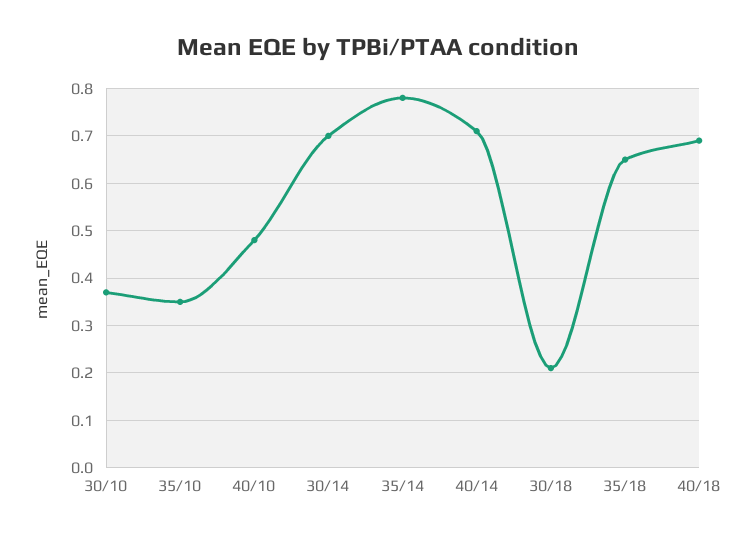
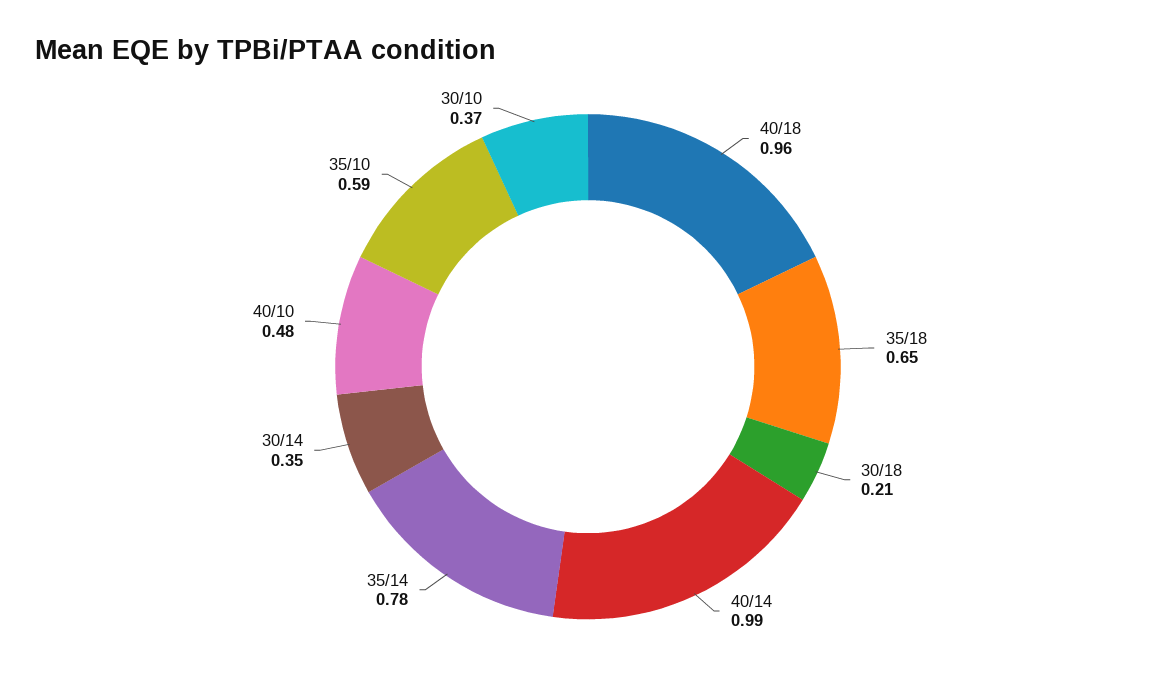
35/10: 0.35 -> 0.59
30/14: 0.7 -> 0.35
40/14: 0.7 -> 0.99
40/18: 0.7 -> 0.96

